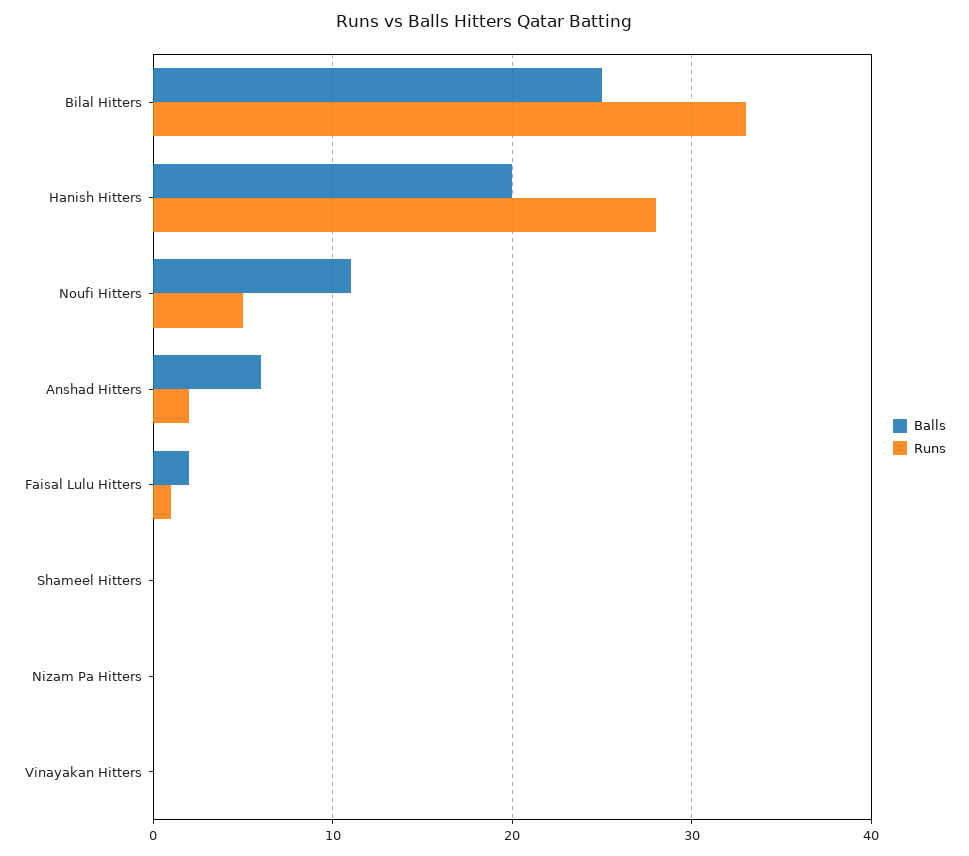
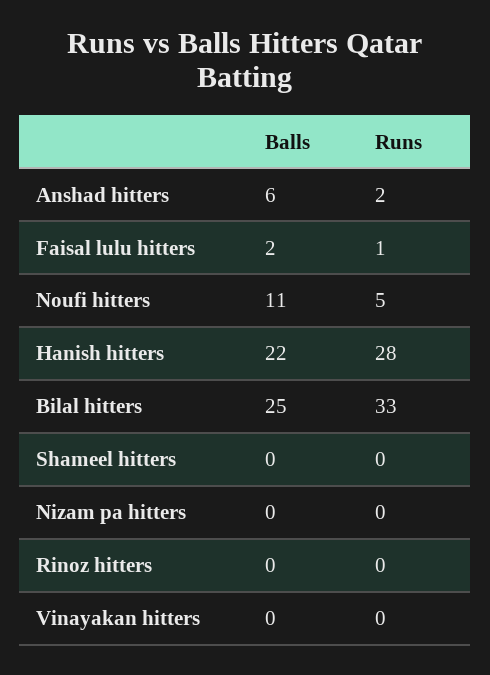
Balls, Hanish Hitters: 20 -> 22
Balls, Rinoz hitters: none -> 0
Runs, Rinoz hitters: none -> 0

